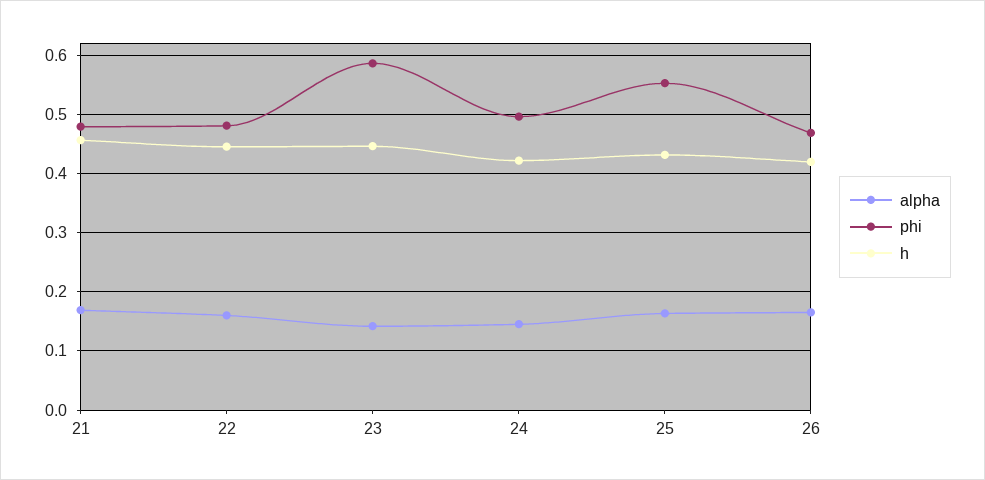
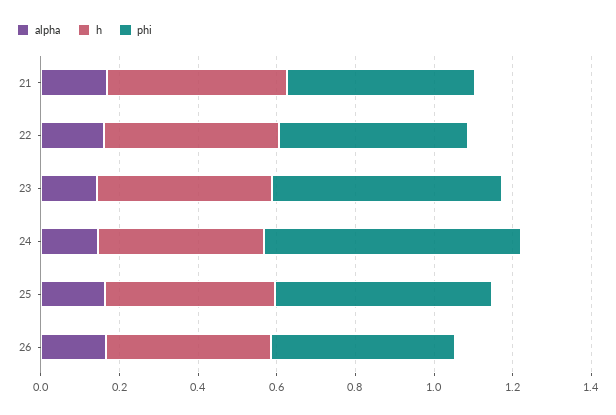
phi, 24: 0.5 -> 0.65

